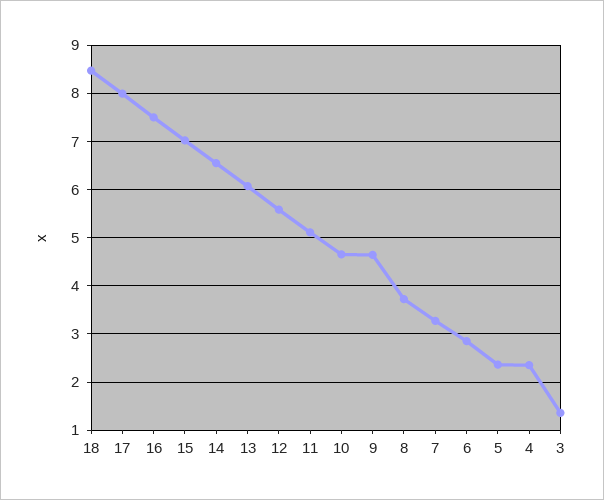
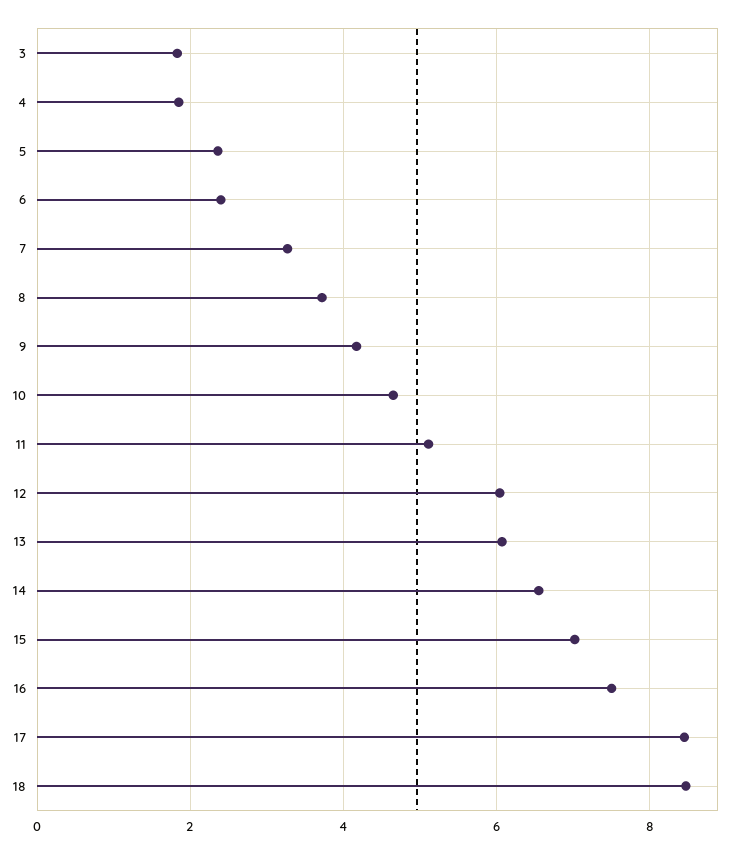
17: 8 -> 8.4
12: 5.6 -> 6
9: 4.6 -> 4.2
6: 2.8 -> 2.4
4: 2.4 -> 1.8
3: 1.4 -> 1.8

